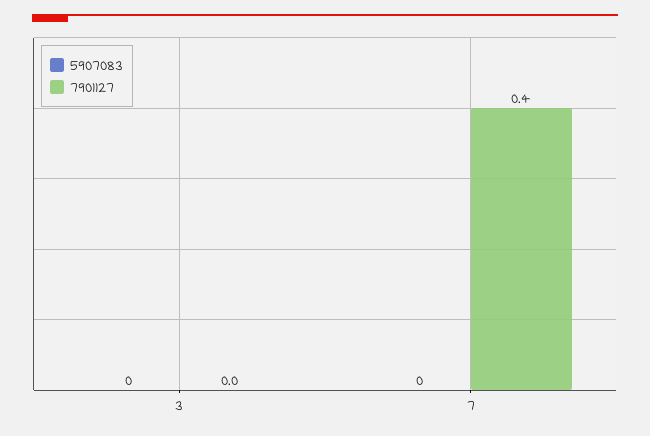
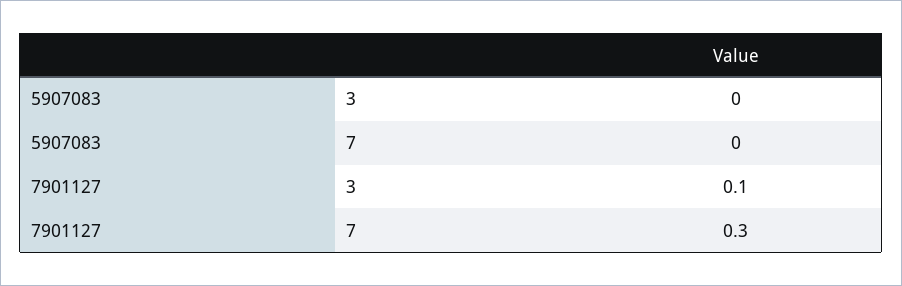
7901127, 3: 0 -> 0.1
7901127, 7: 0.4 -> 0.3

